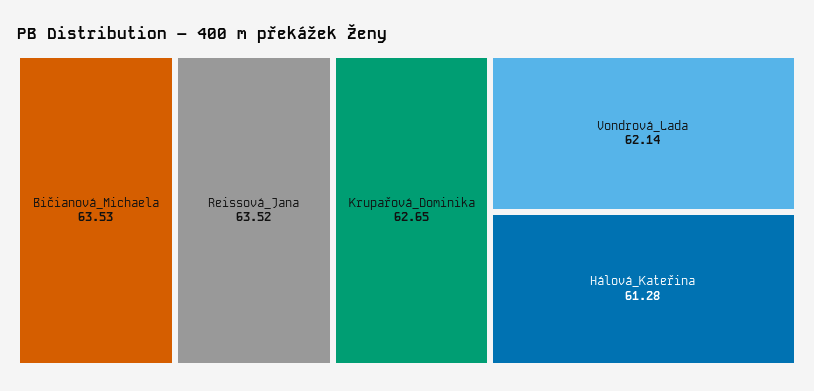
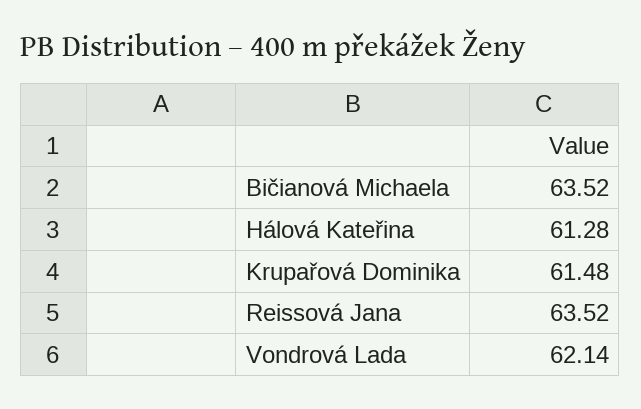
Bičianová_Michaela: 63.53 -> 63.52
Krupařová_Dominika: 62.65 -> 61.48

